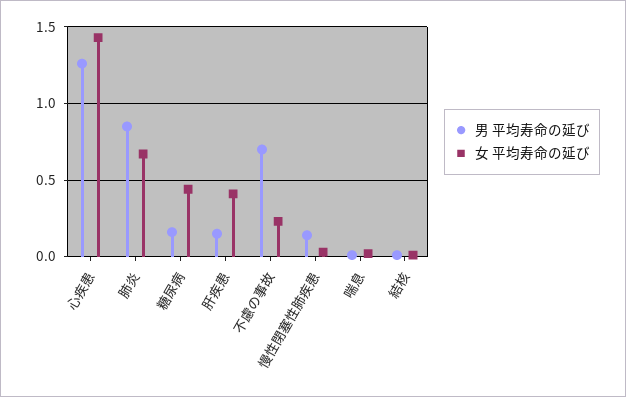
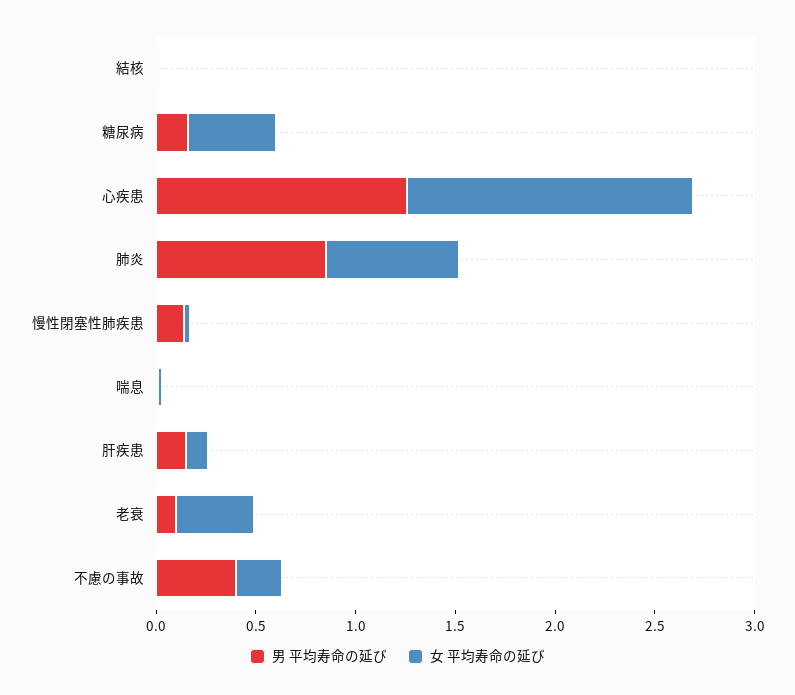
女 平均寿命の延び, 肝疾患: 0.4 -> 0.1
男 平均寿命の延び, 不慮の事故: 0.7 -> 0.4
男 平均寿命の延び, 老衰: none -> 0.1
女 平均寿命の延び, 老衰: none -> 0.4

